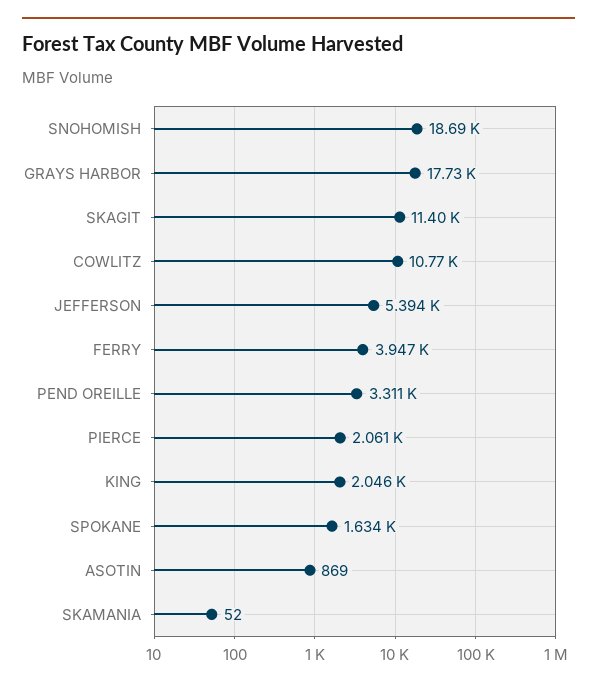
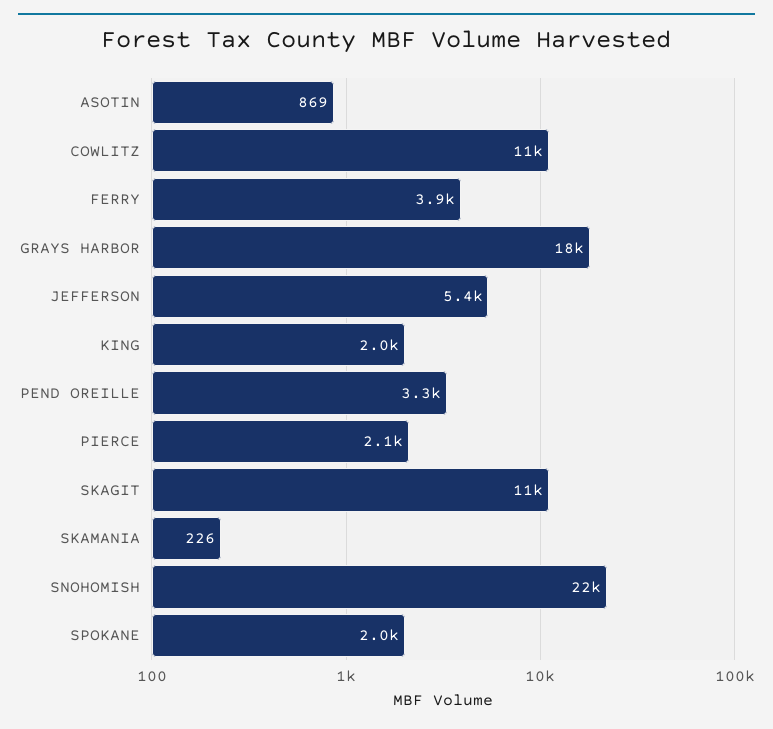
SNOHOMISH: 18690 -> 22000
SPOKANE: 1634 -> 2000
SKAMANIA: 52 -> 226

